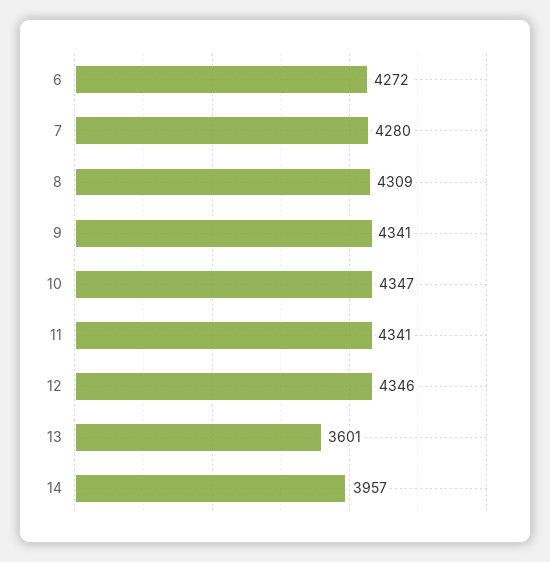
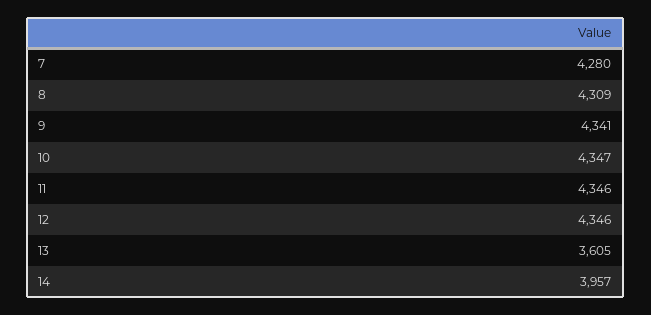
6: 4272 -> none
11: 4341 -> 4346
13: 3601 -> 3605

